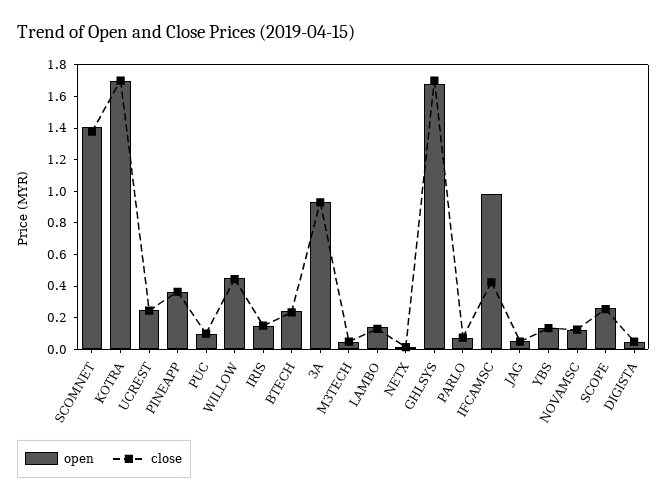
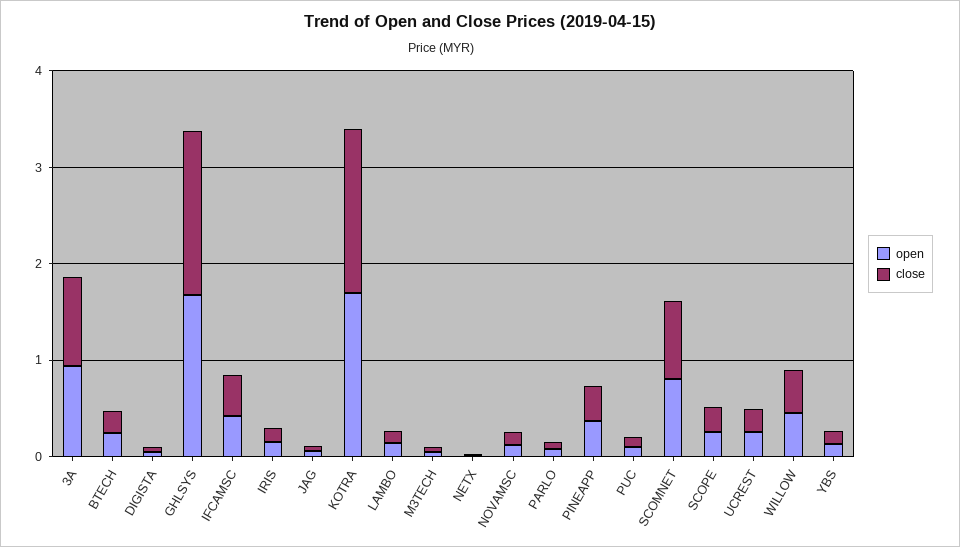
open, SCOMNET: 1.4 -> 0.8
close, SCOMNET: 1.4 -> 0.8
open, IFCAMSC: 1 -> 0.4

